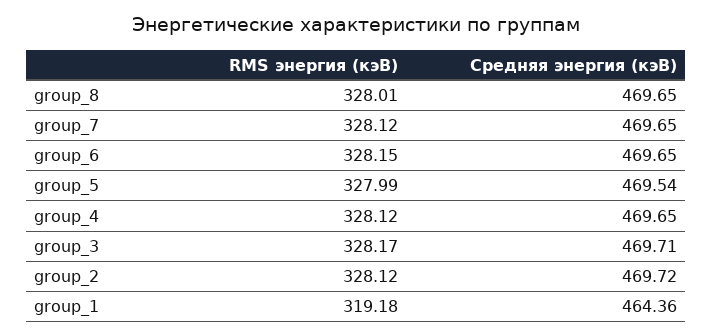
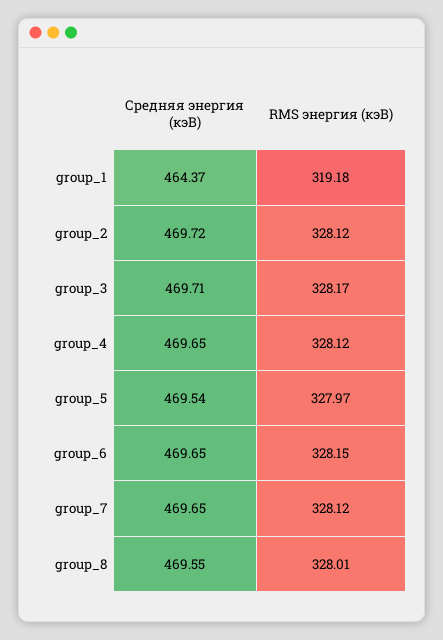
Средняя энергия (кэВ), group_8: 469.65 -> 469.55
RMS энергия (кэВ), group_5: 327.99 -> 327.97
Средняя энергия (кэВ), group_1: 464.36 -> 464.37

